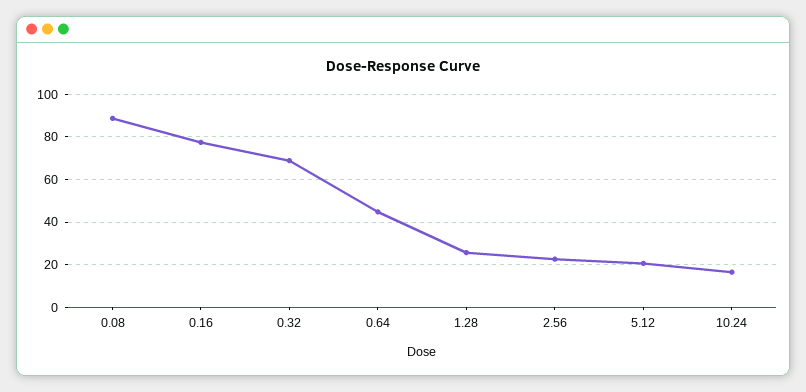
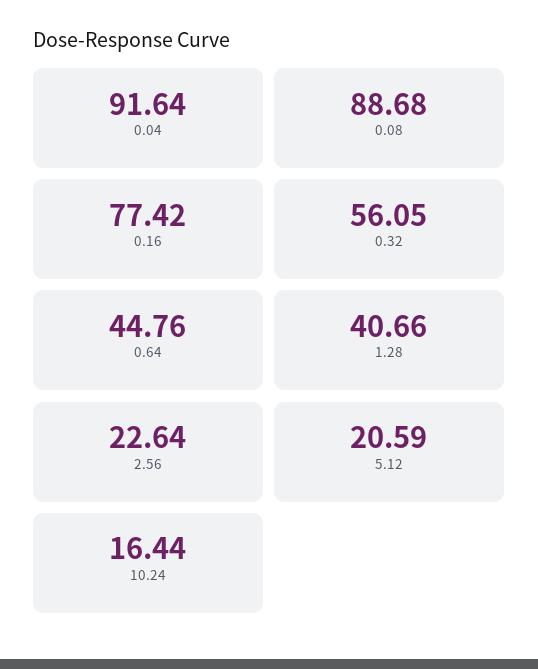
0.32: 70 -> 56.05
1.28: 25 -> 40.66
0.04: none -> 91.64

